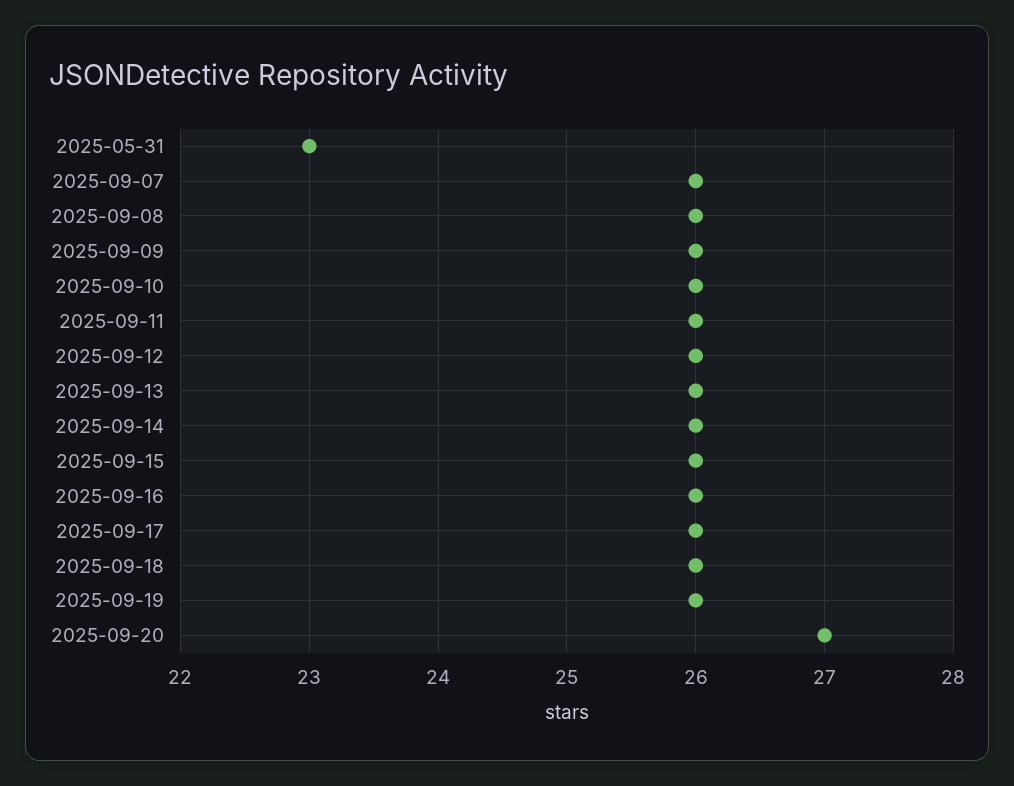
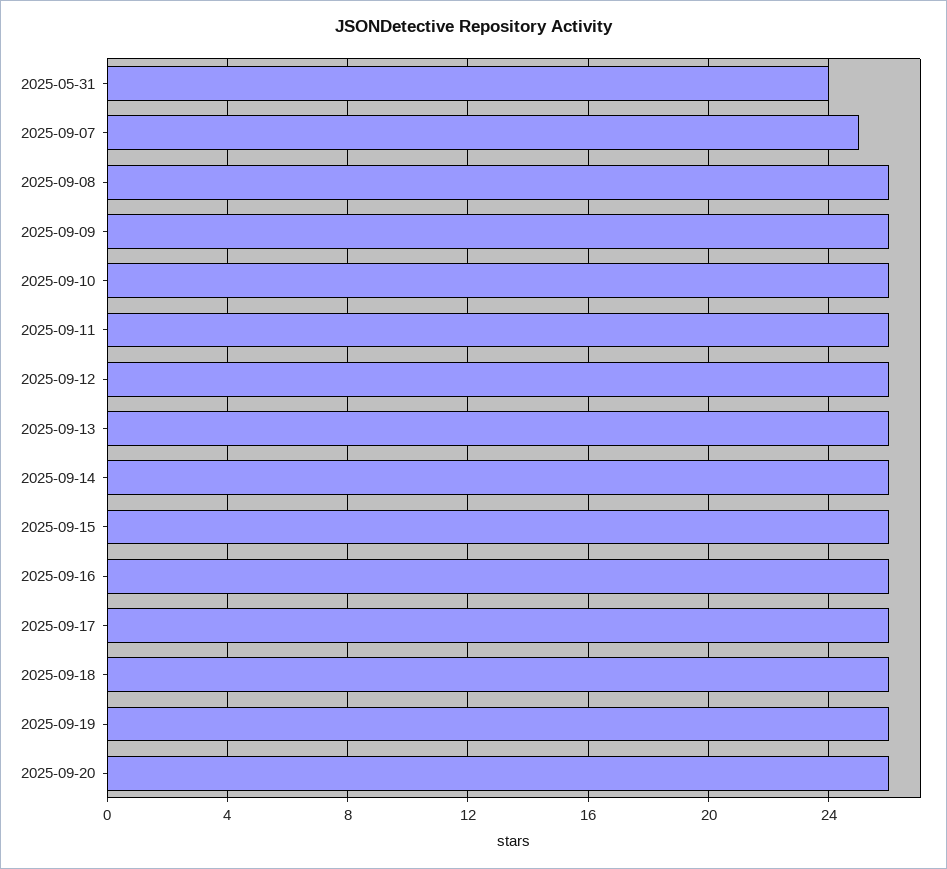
2025-05-31: 23 -> 24
2025-09-07: 26 -> 25
2025-09-20: 27 -> 26

